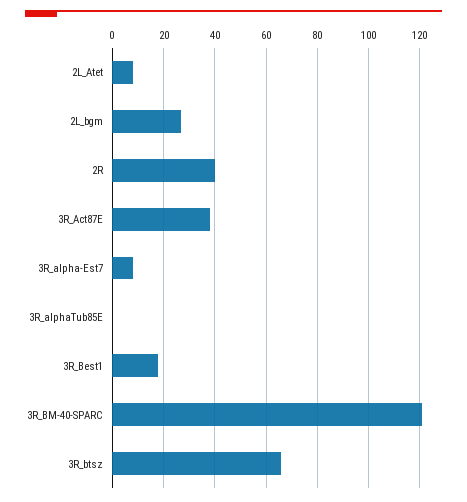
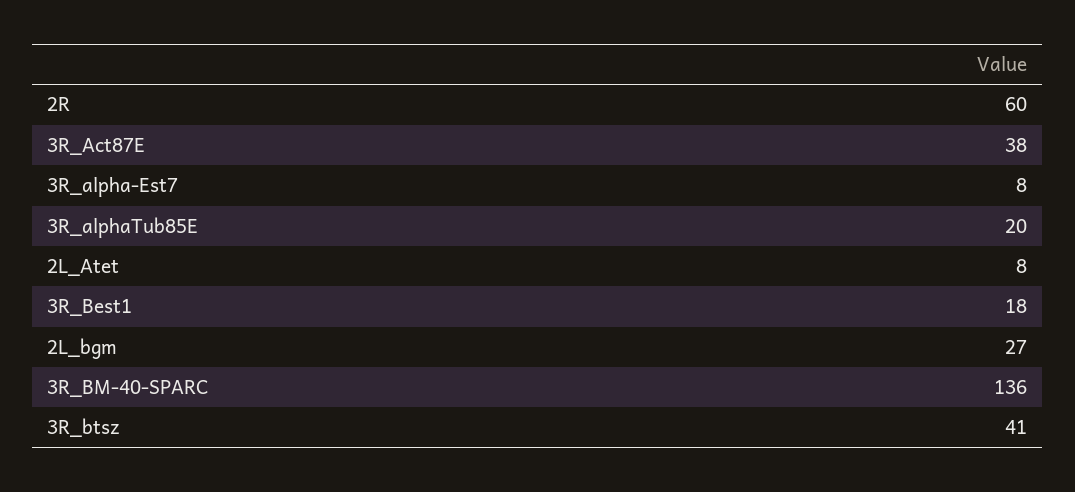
2R: 40 -> 60
3R_alphaTub85E: 0 -> 20
3R_BM-40-SPARC: 120 -> 136
3R_btsz: 65 -> 41

